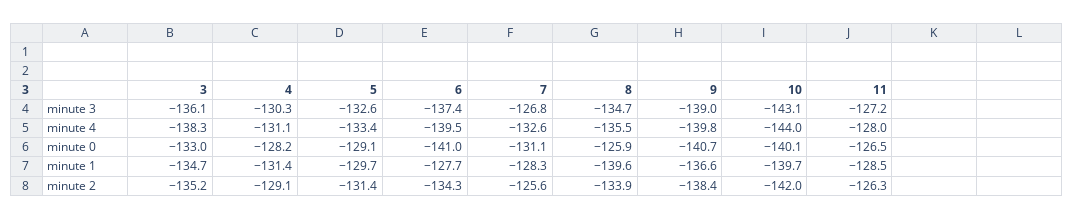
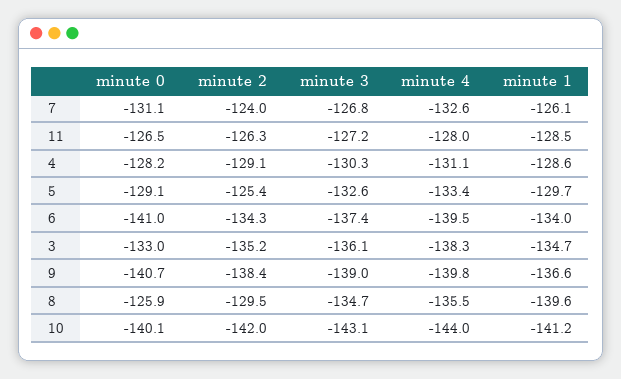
4, minute 1: -131.4 -> -128.6
6, minute 1: -127.7 -> -134
7, minute 1: -128.3 -> -126.1
10, minute 1: -139.7 -> -141.2
5, minute 2: -131.4 -> -125.4
7, minute 2: -125.6 -> -124
8, minute 2: -133.9 -> -129.5

